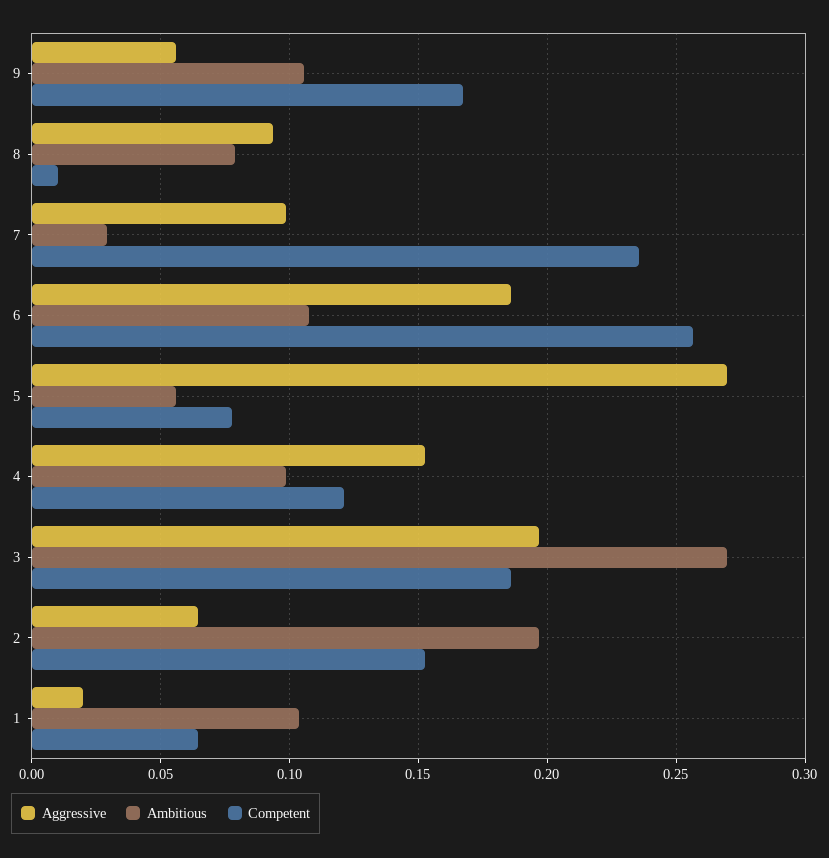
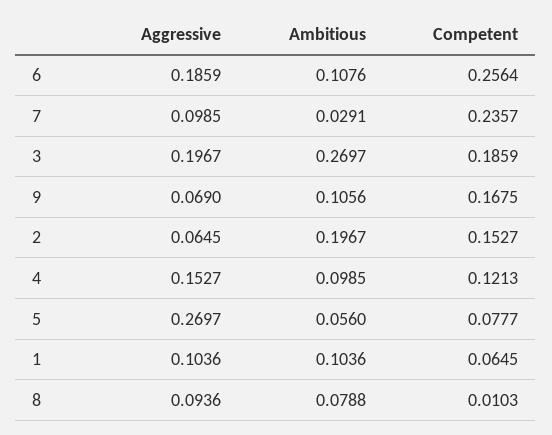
Aggressive, 9: 0.055 -> 0.069
Aggressive, 1: 0.02 -> 0.1036

